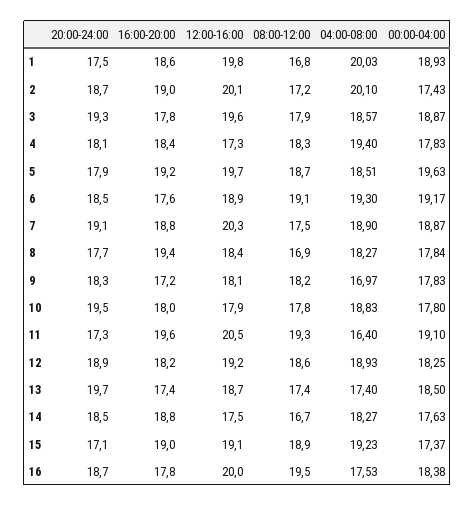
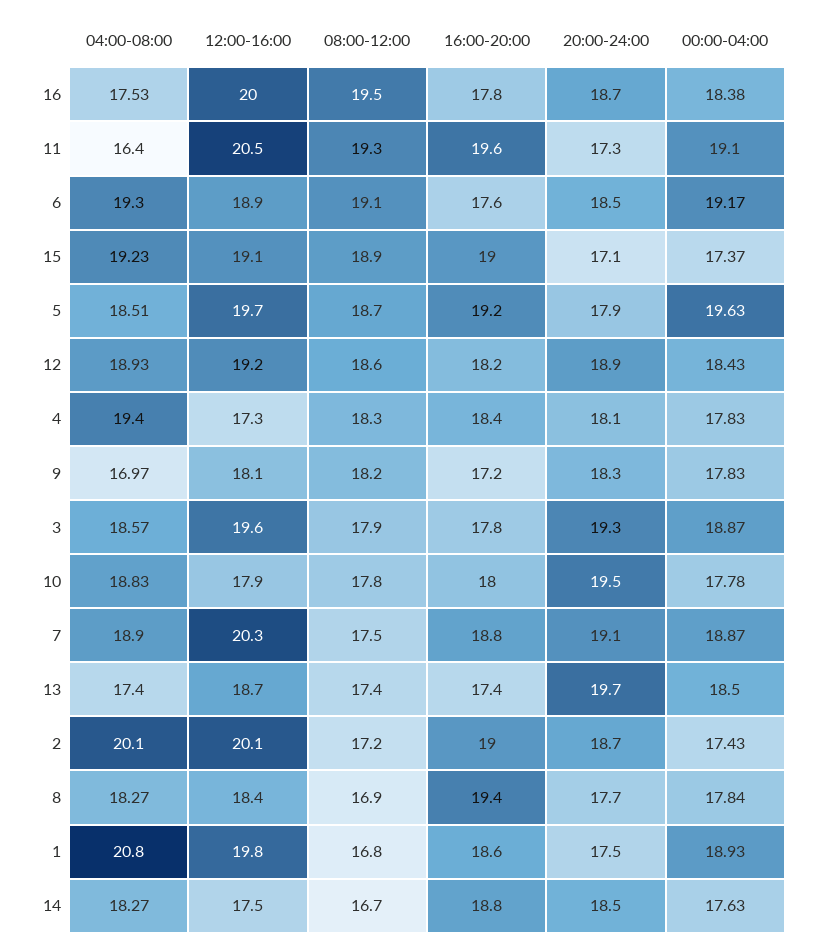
04:00-08:00, 1: 20.03 -> 20.8
00:00-04:00, 10: 17.8 -> 17.78
00:00-04:00, 12: 18.25 -> 18.43

